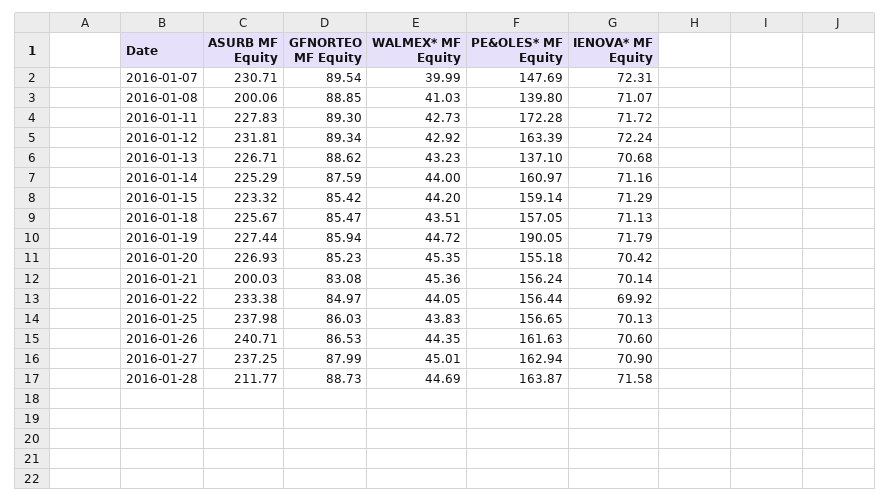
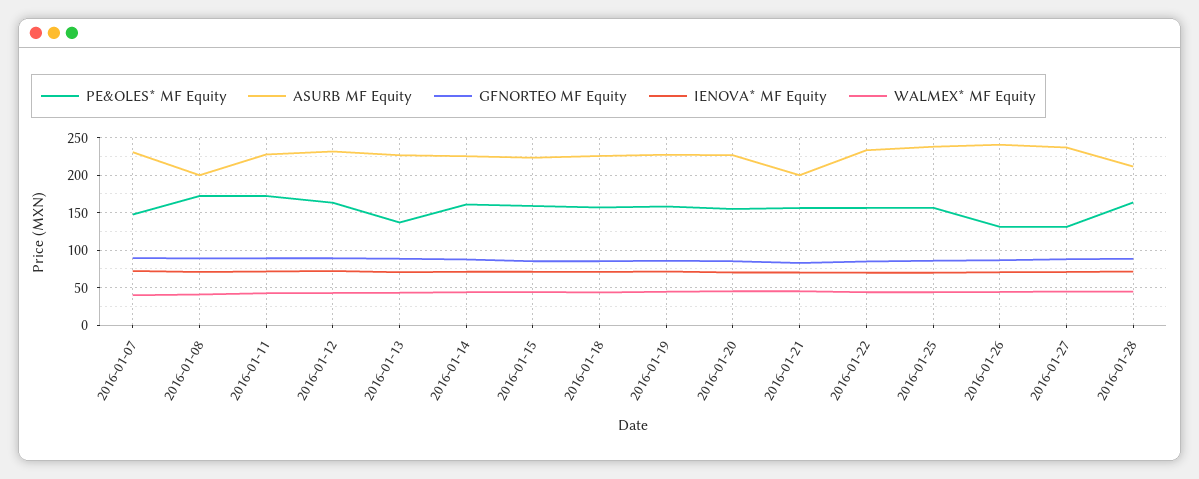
PE&OLES* MF Equity, 2016-01-08: 139.8 -> 170
PE&OLES* MF Equity, 2016-01-19: 190.05 -> 160
PE&OLES* MF Equity, 2016-01-26: 161.63 -> 130
PE&OLES* MF Equity, 2016-01-27: 162.94 -> 130

